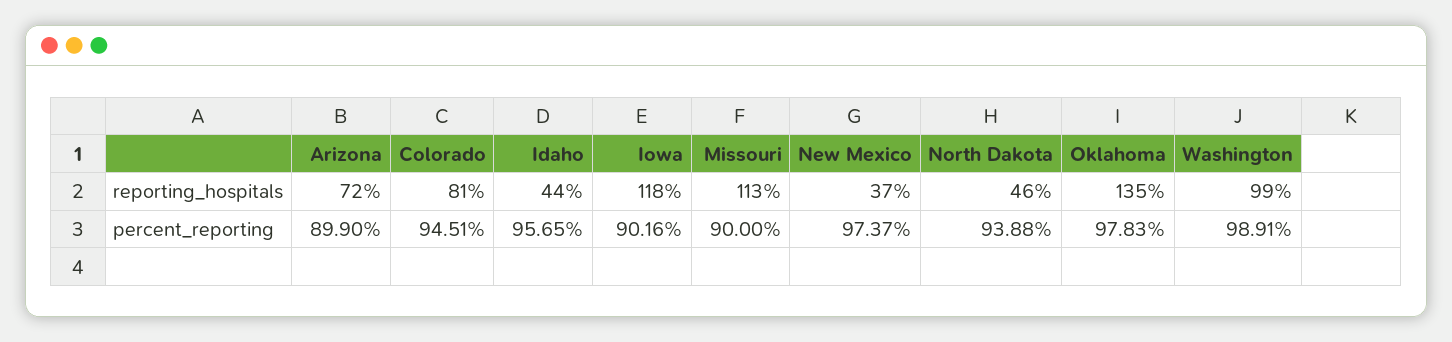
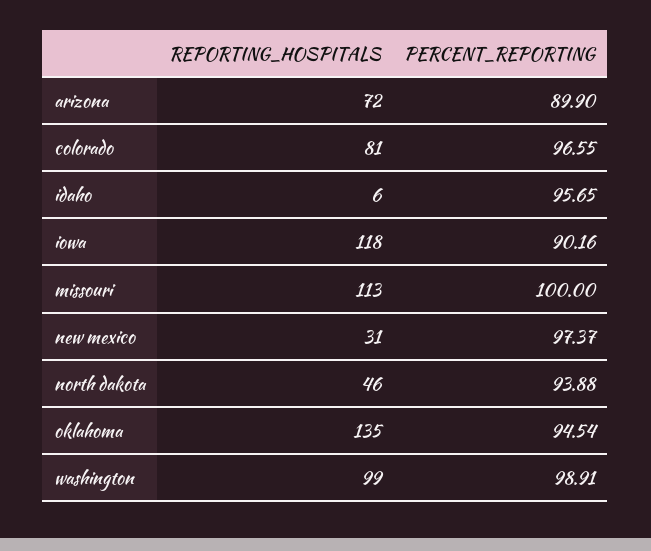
Idaho, reporting_hospitals: 44 -> 6
New Mexico, reporting_hospitals: 37 -> 31
Colorado, percent_reporting: 94.51 -> 96.55
Missouri, percent_reporting: 90 -> 100
Oklahoma, percent_reporting: 97.83 -> 94.54

